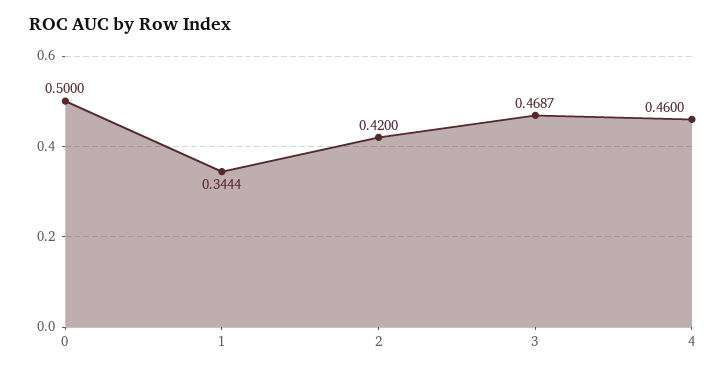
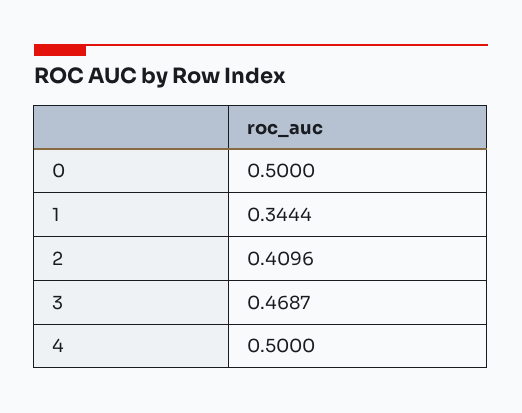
2: 0.42 -> 0.4096
4: 0.46 -> 0.5

